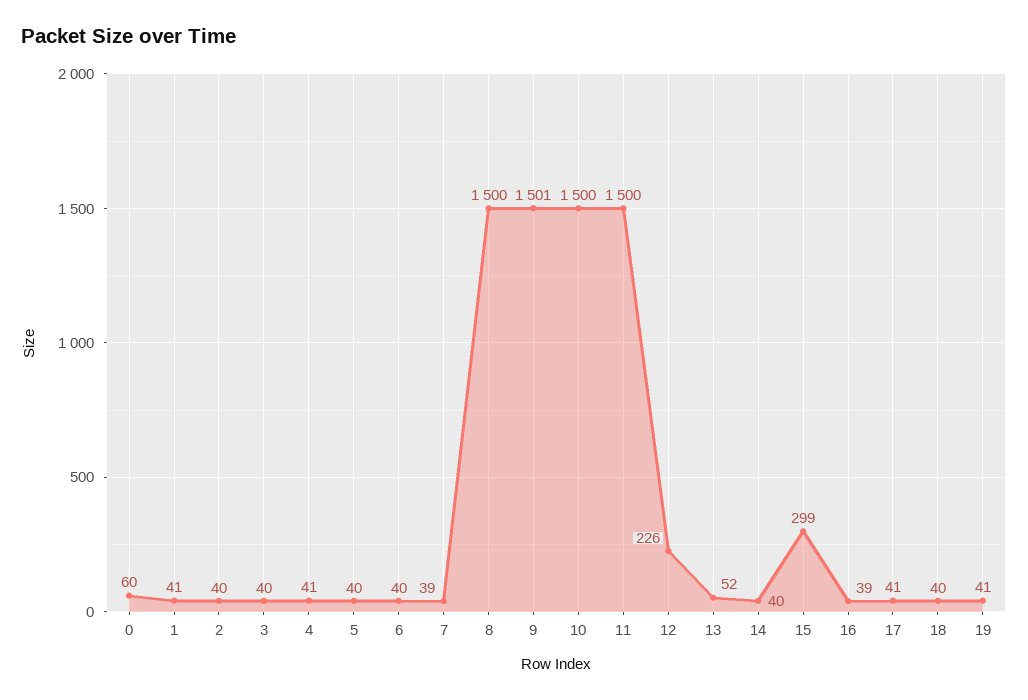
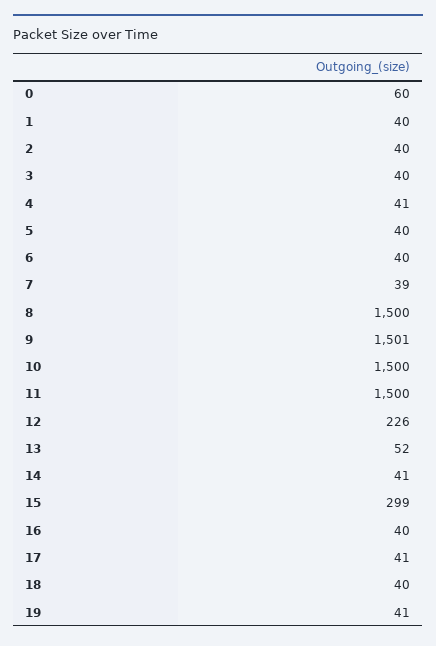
1: 41 -> 40
14: 40 -> 41
16: 39 -> 40

